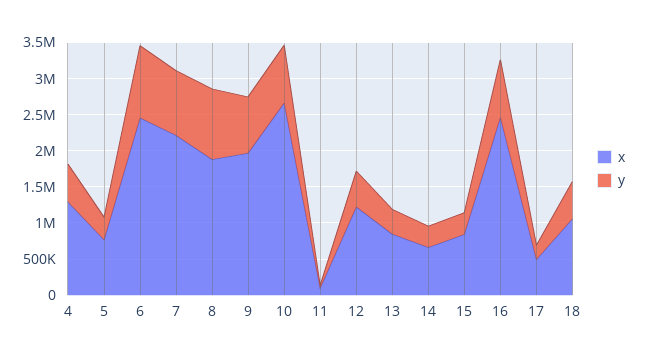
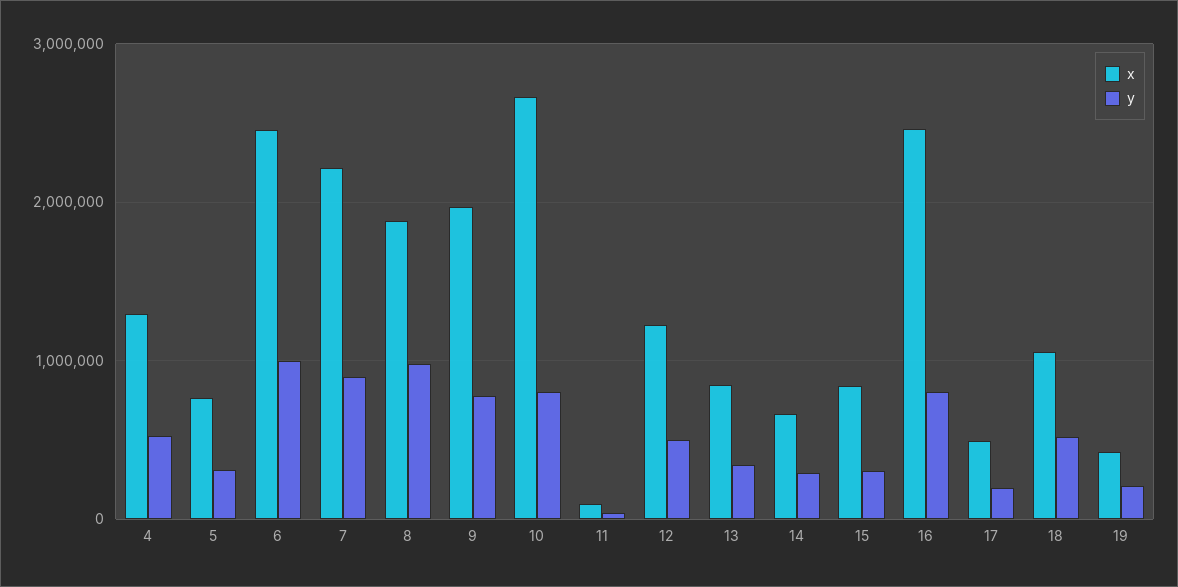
x, 19: none -> 400000
y, 19: none -> 200000

